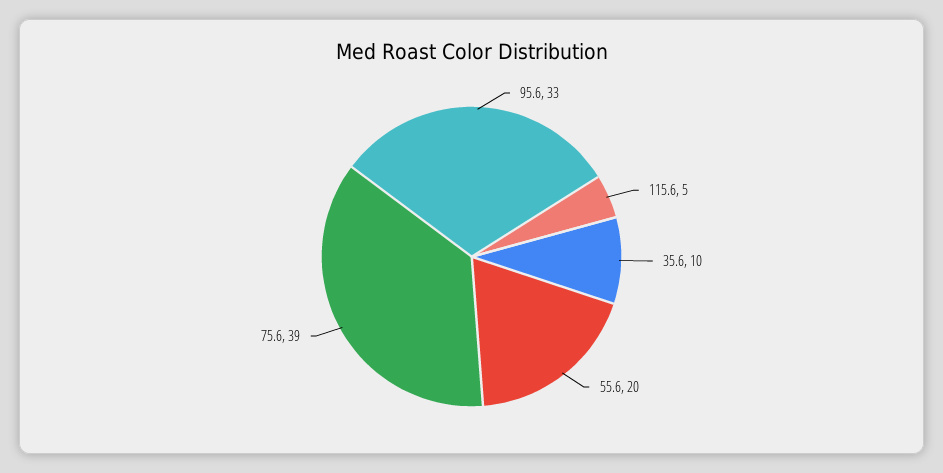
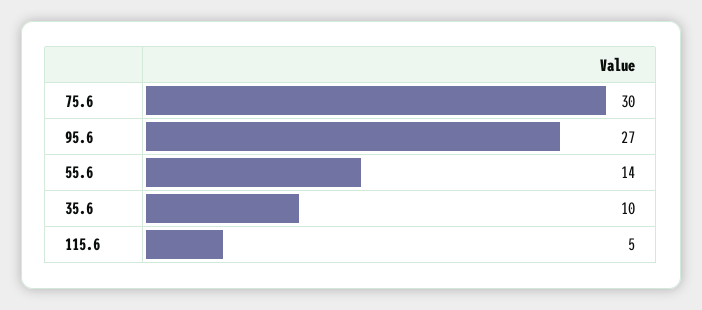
95.6: 33 -> 27
55.6: 20 -> 14
75.6: 39 -> 30

